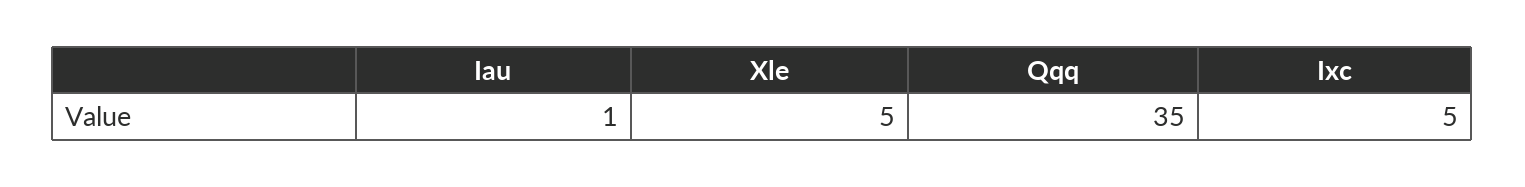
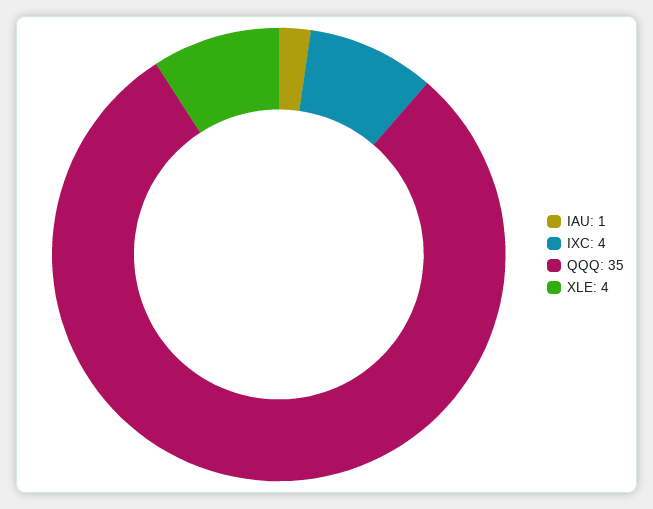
Xle: 5 -> 4
Ixc: 5 -> 4

